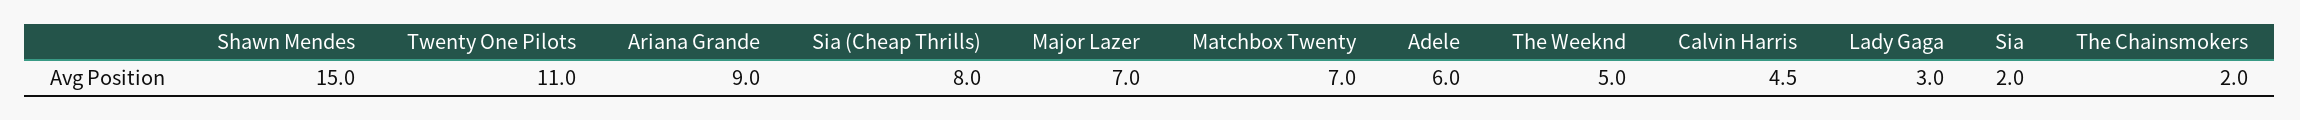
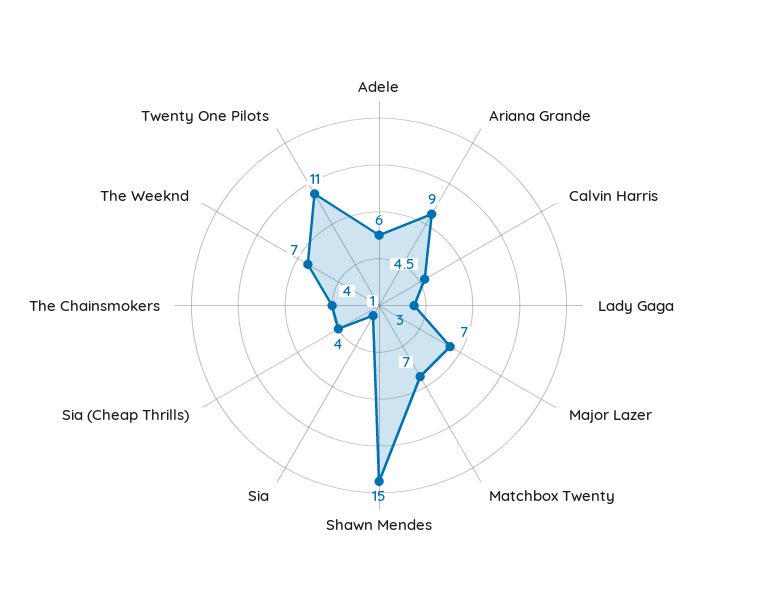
Sia (Cheap Thrills): 8 -> 4
The Weeknd: 5 -> 7
Sia: 2 -> 1
The Chainsmokers: 2 -> 4

